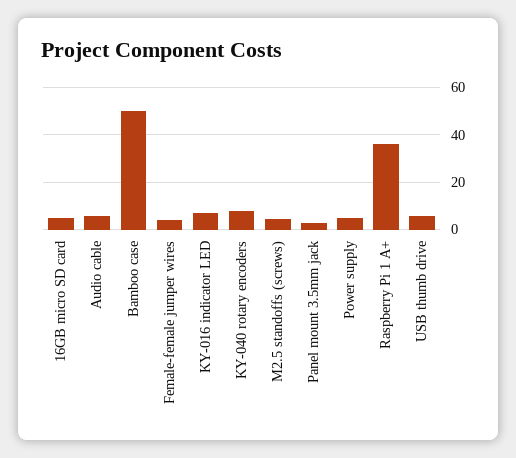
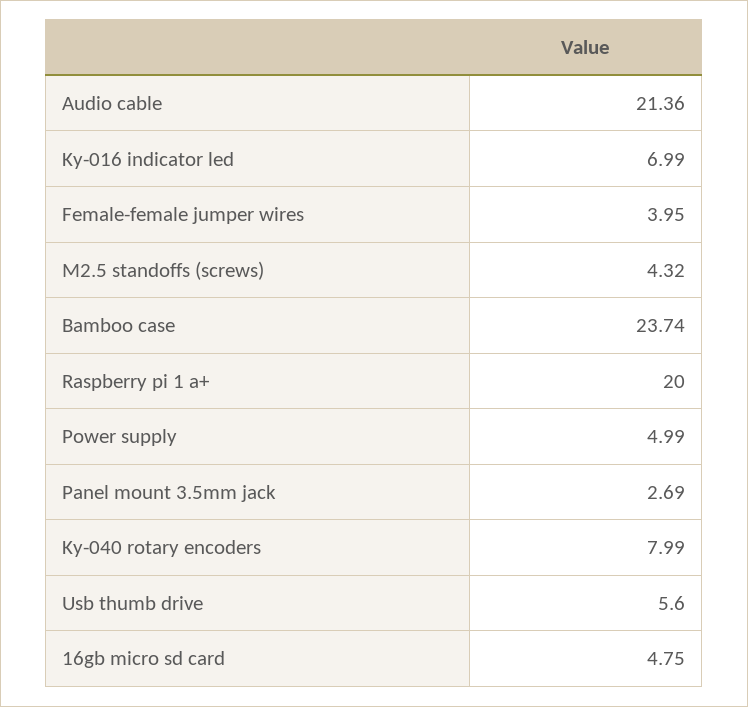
Audio cable: 5 -> 21.36
Bamboo case: 50 -> 23.74
Raspberry Pi 1 A+: 35 -> 20

